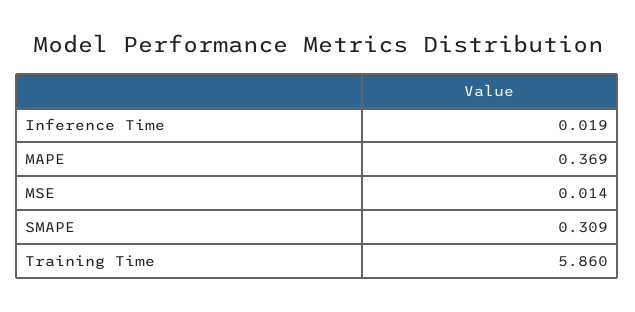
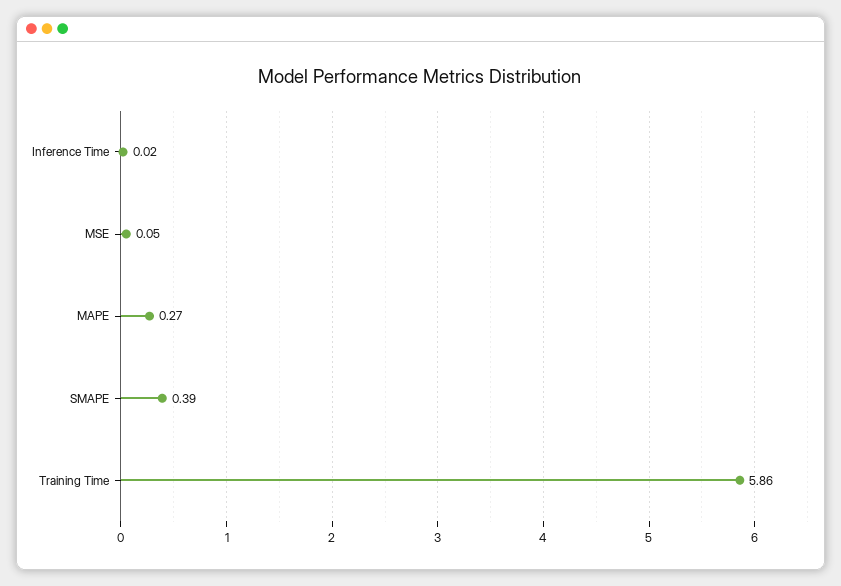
MAPE: 0.369 -> 0.27
MSE: 0.014 -> 0.05
SMAPE: 0.309 -> 0.39

